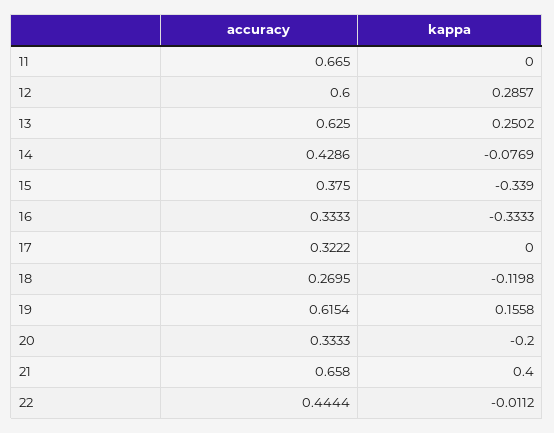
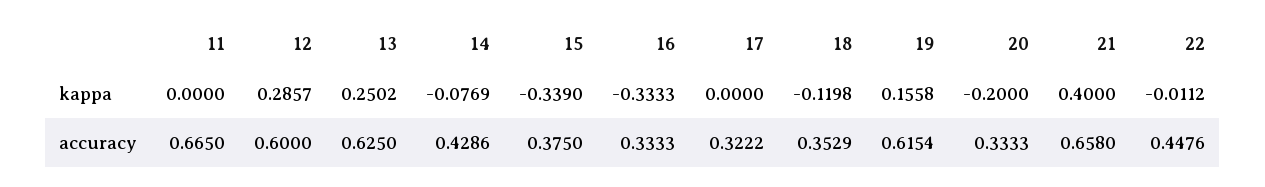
accuracy, 18: 0.2695 -> 0.3529
accuracy, 22: 0.4444 -> 0.4476

